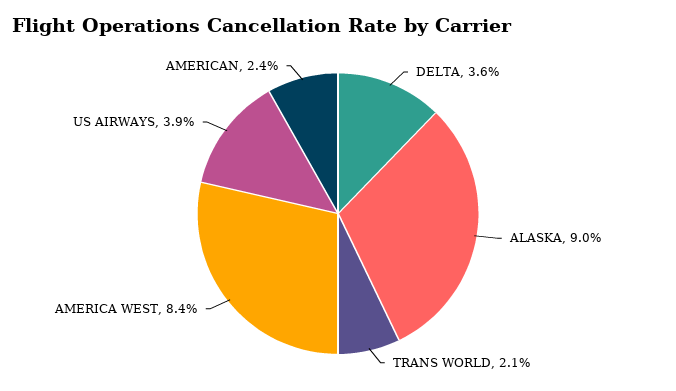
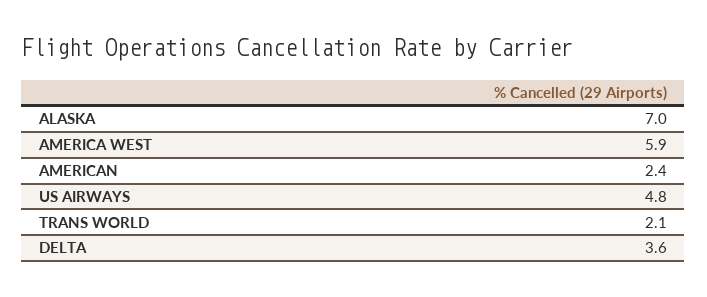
ALASKA: 9 -> 7
AMERICA WEST: 8.4 -> 5.9
US AIRWAYS: 3.9 -> 4.8

